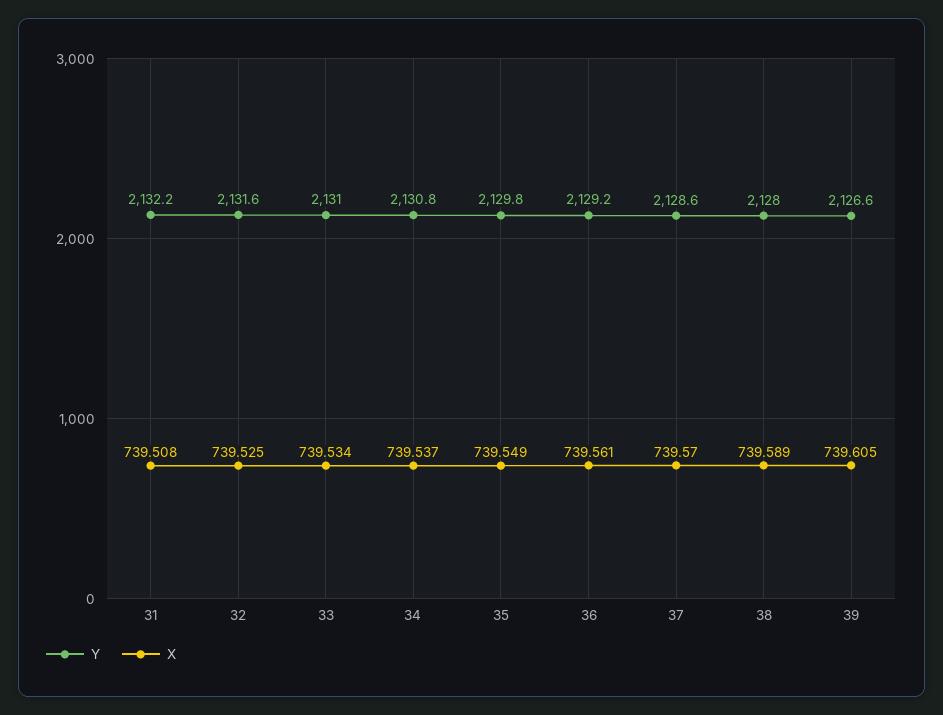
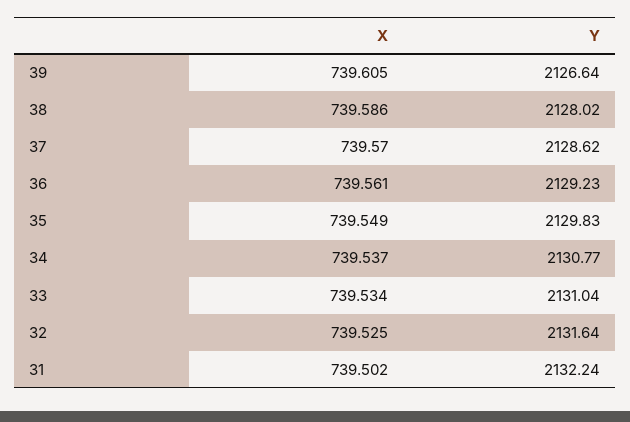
X, 31: 739.508 -> 739.502
X, 38: 739.589 -> 739.586

